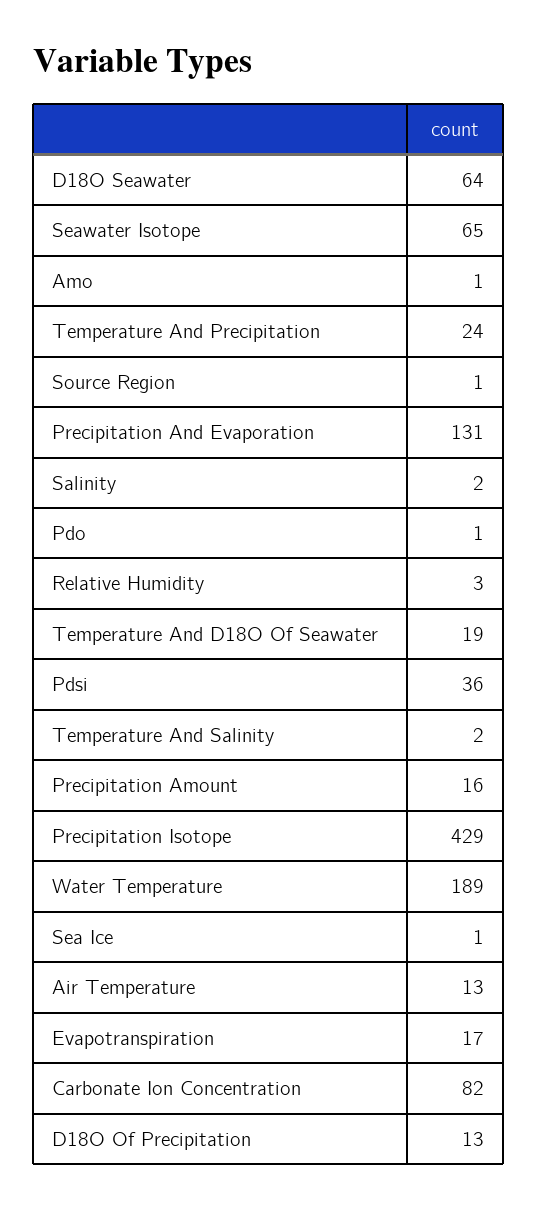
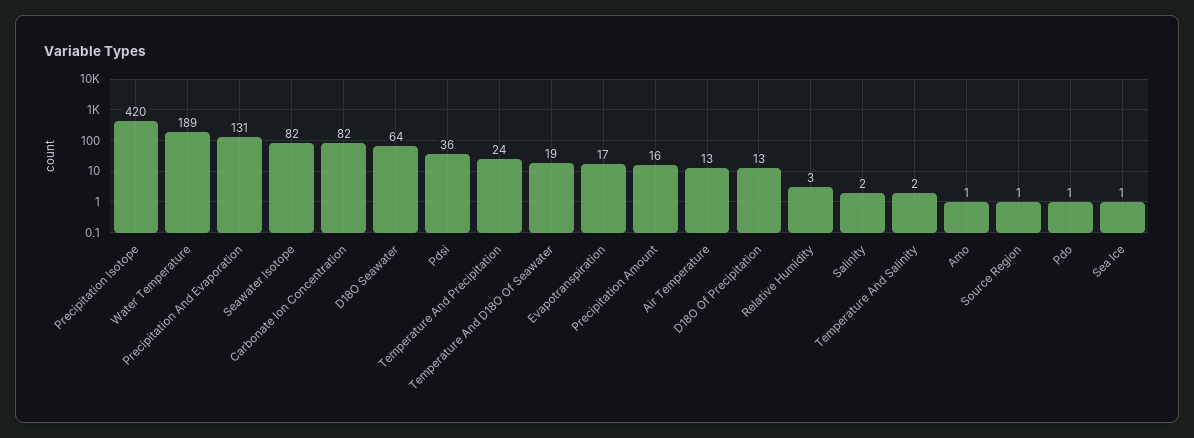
Seawater Isotope: 65 -> 82
Precipitation Isotope: 429 -> 420

